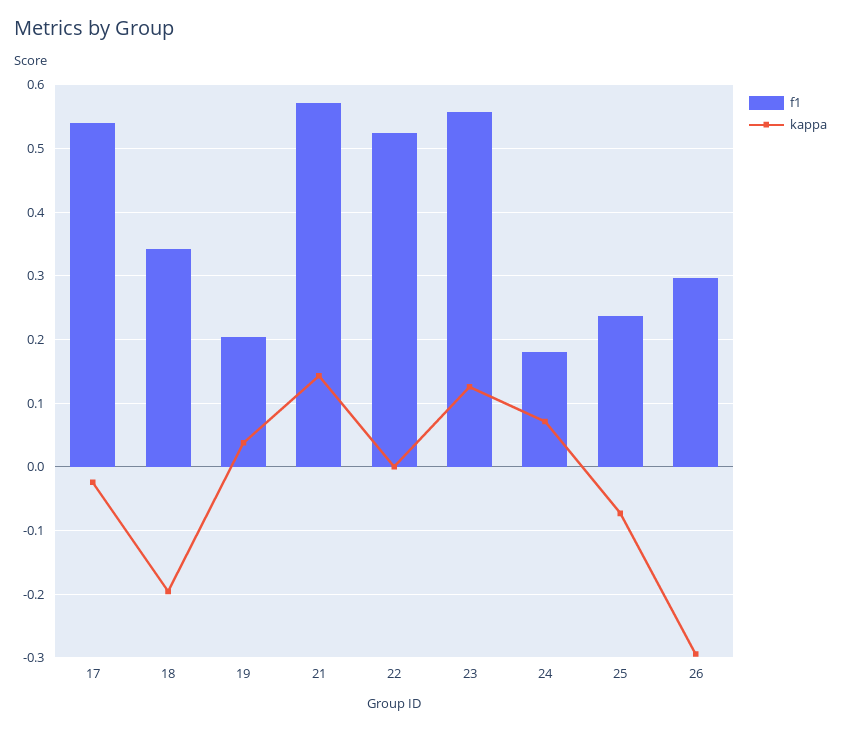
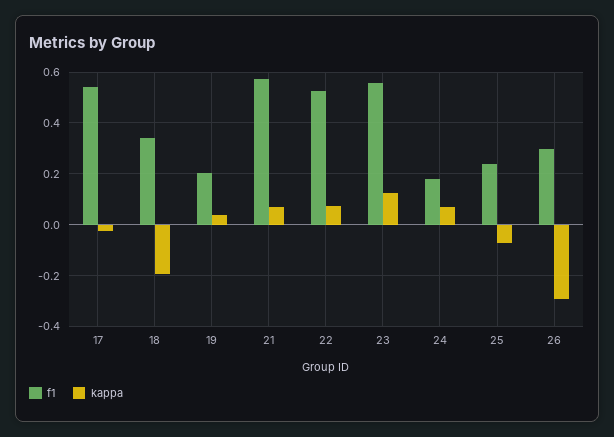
kappa, 21: 0.14 -> 0.075
kappa, 22: 0 -> 0.075

